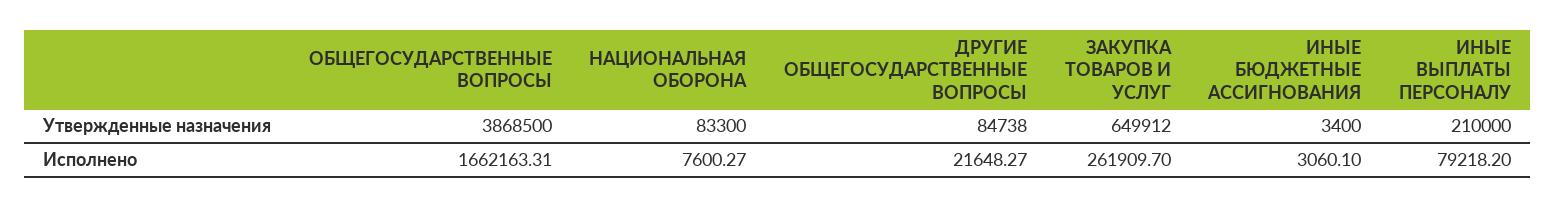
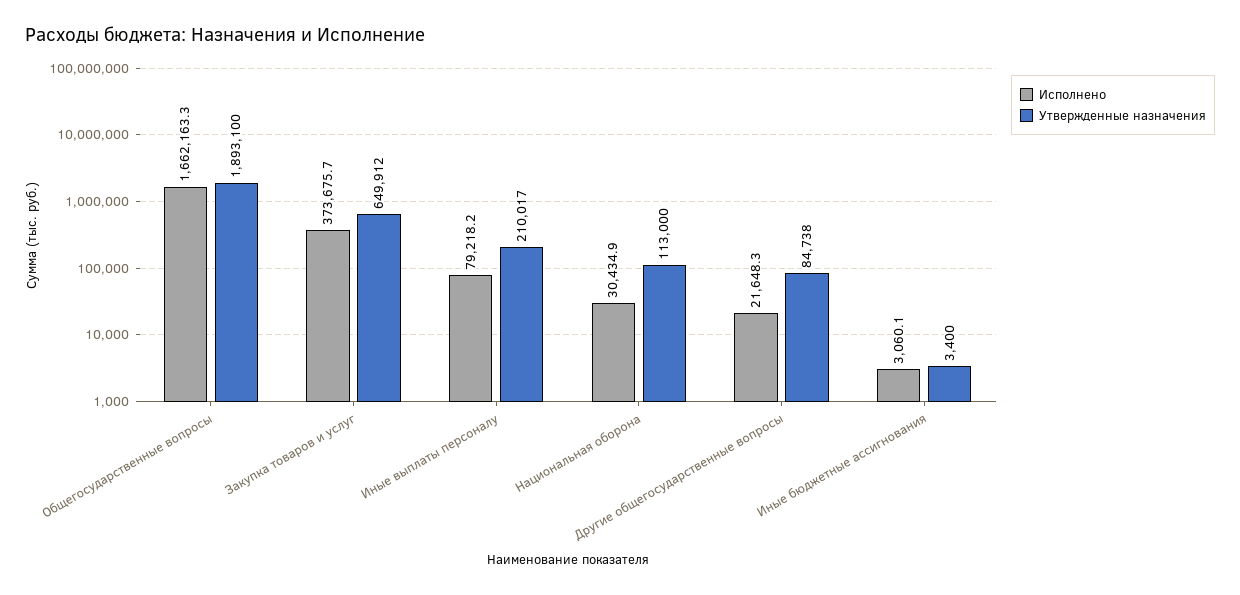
Утвержденные назначения, ОБЩЕГОСУДАРСТВЕННЫЕ ВОПРОСЫ: 3868500 -> 1893100
Утвержденные назначения, НАЦИОНАЛЬНАЯ ОБОРОНА: 83300 -> 113000
Утвержденные назначения, ИНЫЕ ВЫПЛАТЫ ПЕРСОНАЛУ: 210000 -> 210017
Исполнено, НАЦИОНАЛЬНАЯ ОБОРОНА: 7600.27 -> 30434.9
Исполнено, ЗАКУПКА ТОВАРОВ И УСЛУГ: 261909.7 -> 373675.7

